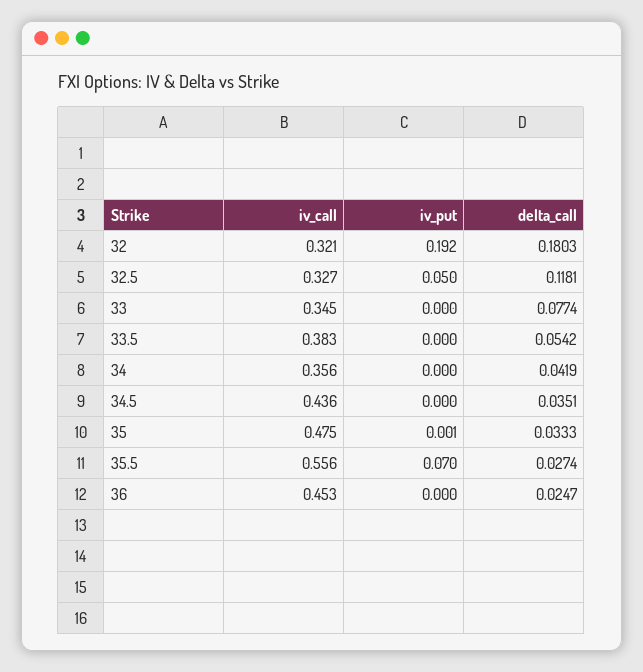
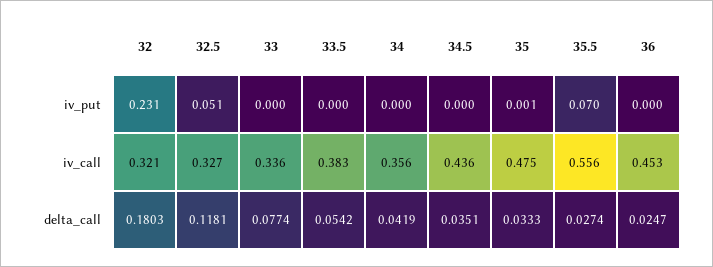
iv_put, 32: 0.192 -> 0.231
iv_put, 32.5: 0.05 -> 0.051
iv_call, 33: 0.345 -> 0.336

